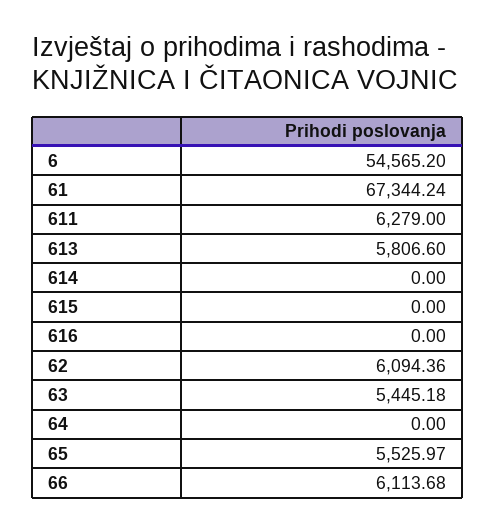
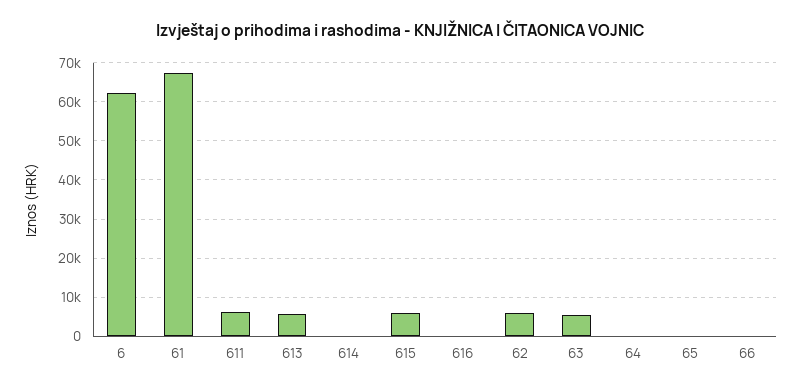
6: 54565.2 -> 62000
615: 0 -> 6000
65: 5525.97 -> 0
66: 6113.68 -> 0

